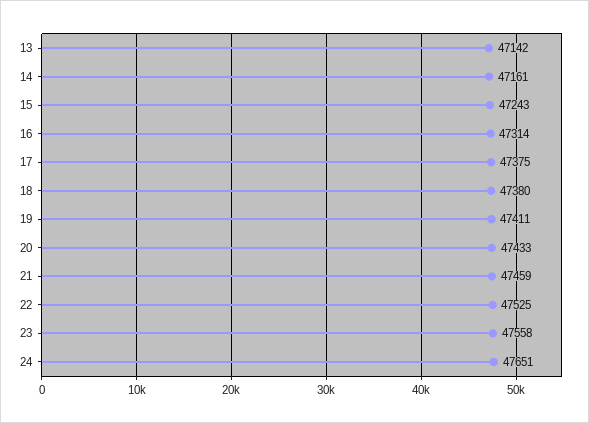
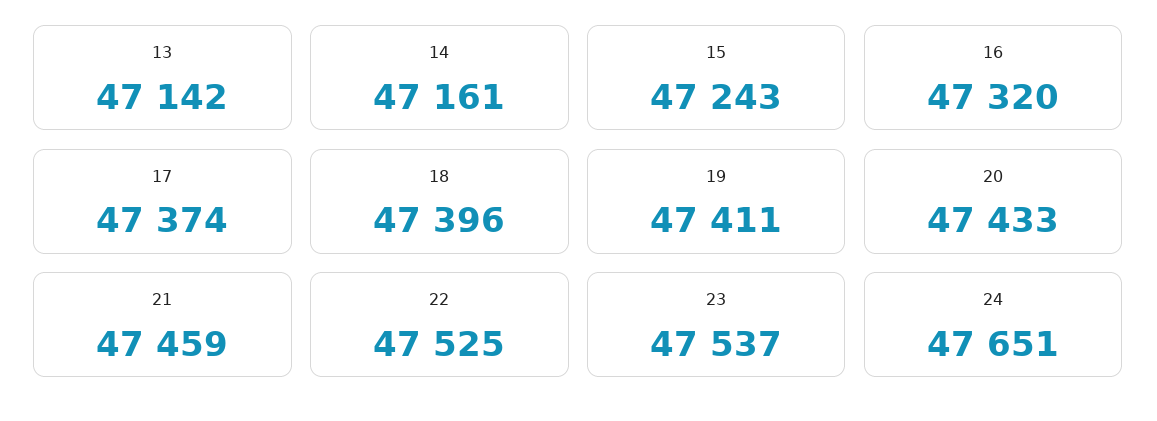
16: 47314 -> 47320
17: 47375 -> 47374
18: 47380 -> 47396
23: 47558 -> 47537

